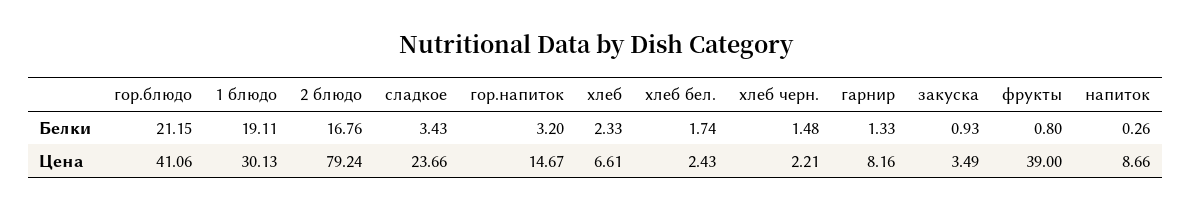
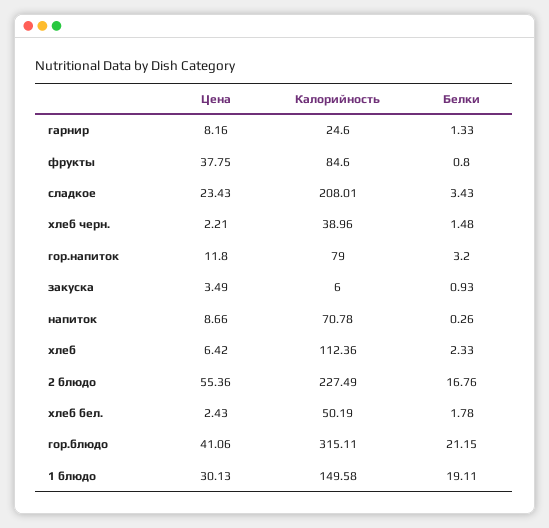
хлеб бел., Белки: 1.74 -> 1.78
2 блюдо, Цена: 79.24 -> 55.36
сладкое, Цена: 23.66 -> 23.43
гор.напиток, Цена: 14.67 -> 11.8
хлеб, Цена: 6.61 -> 6.42
фрукты, Цена: 39 -> 37.75
гарнир, Калорийность: none -> 24.6
фрукты, Калорийность: none -> 84.6
сладкое, Калорийность: none -> 208.01
хлеб черн., Калорийность: none -> 38.96
гор.напиток, Калорийность: none -> 79
закуска, Калорийность: none -> 6
напиток, Калорийность: none -> 70.78
хлеб, Калорийность: none -> 112.36
2 блюдо, Калорийность: none -> 227.49
хлеб бел., Калорийность: none -> 50.19
гор.блюдо, Калорийность: none -> 315.11
1 блюдо, Калорийность: none -> 149.58

